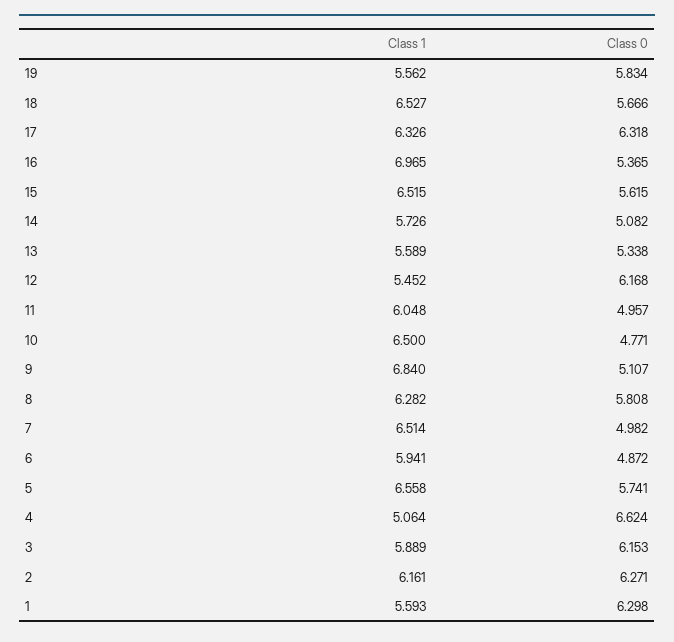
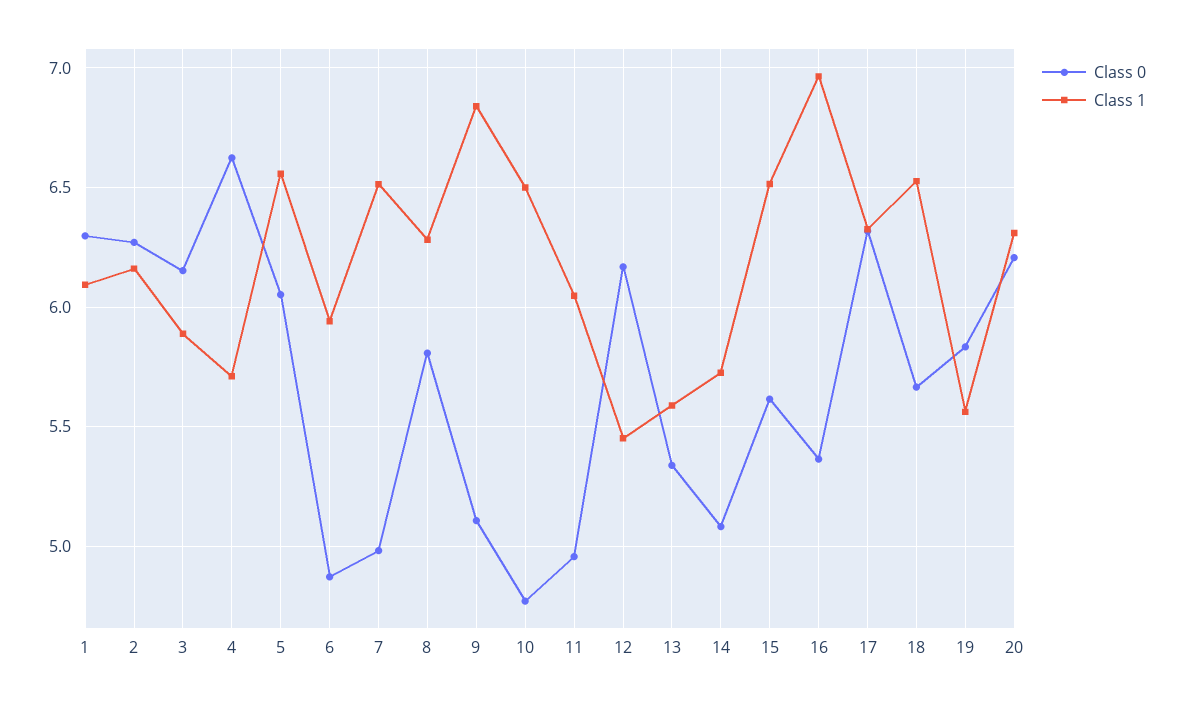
Class 0, 5: 5.741 -> 6.05
Class 1, 4: 5.064 -> 5.7
Class 1, 1: 5.593 -> 6.1
Class 0, 20: none -> 6.2
Class 1, 20: none -> 6.3

